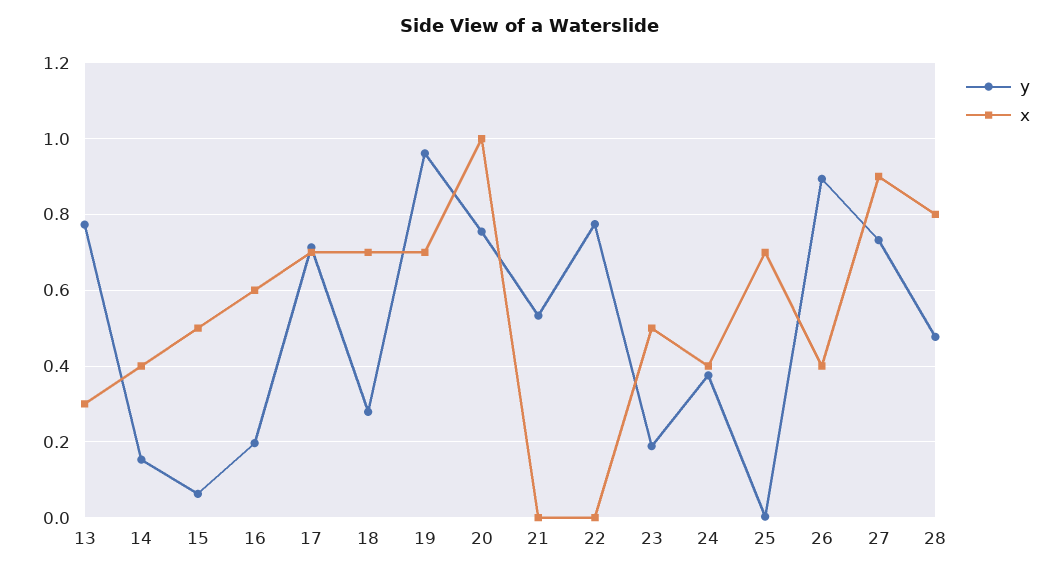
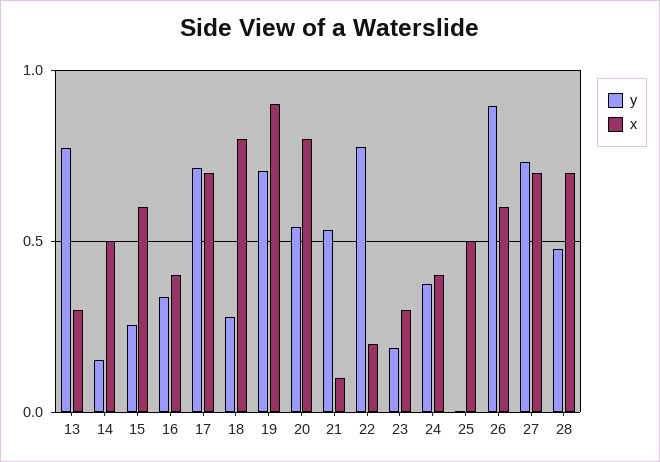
x, 14: 0.4 -> 0.5
y, 15: 0.06 -> 0.25
x, 15: 0.5 -> 0.6
y, 16: 0.2 -> 0.35
x, 16: 0.6 -> 0.4
x, 18: 0.7 -> 0.8
y, 19: 0.96 -> 0.7
x, 19: 0.7 -> 0.9
y, 20: 0.76 -> 0.55
x, 20: 1 -> 0.8
x, 21: 0 -> 0.1
x, 22: 0 -> 0.2
x, 23: 0.5 -> 0.3
x, 25: 0.7 -> 0.5
x, 26: 0.4 -> 0.6
x, 27: 0.9 -> 0.7
x, 28: 0.8 -> 0.7

